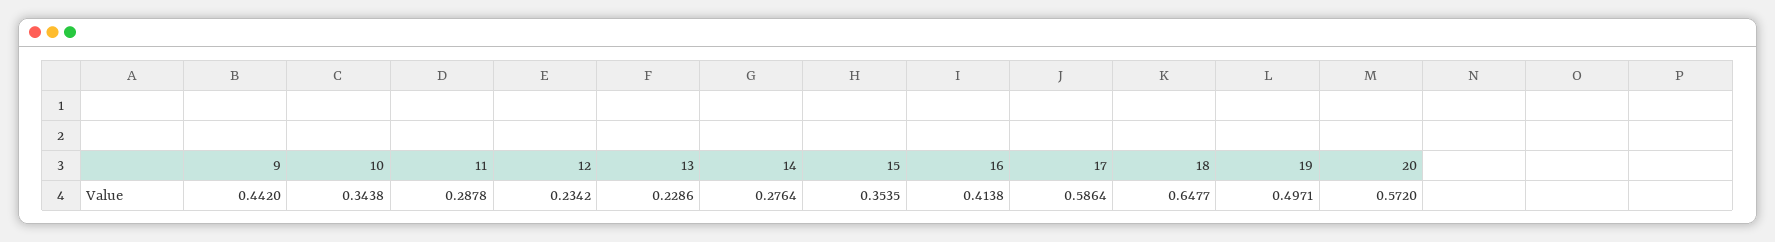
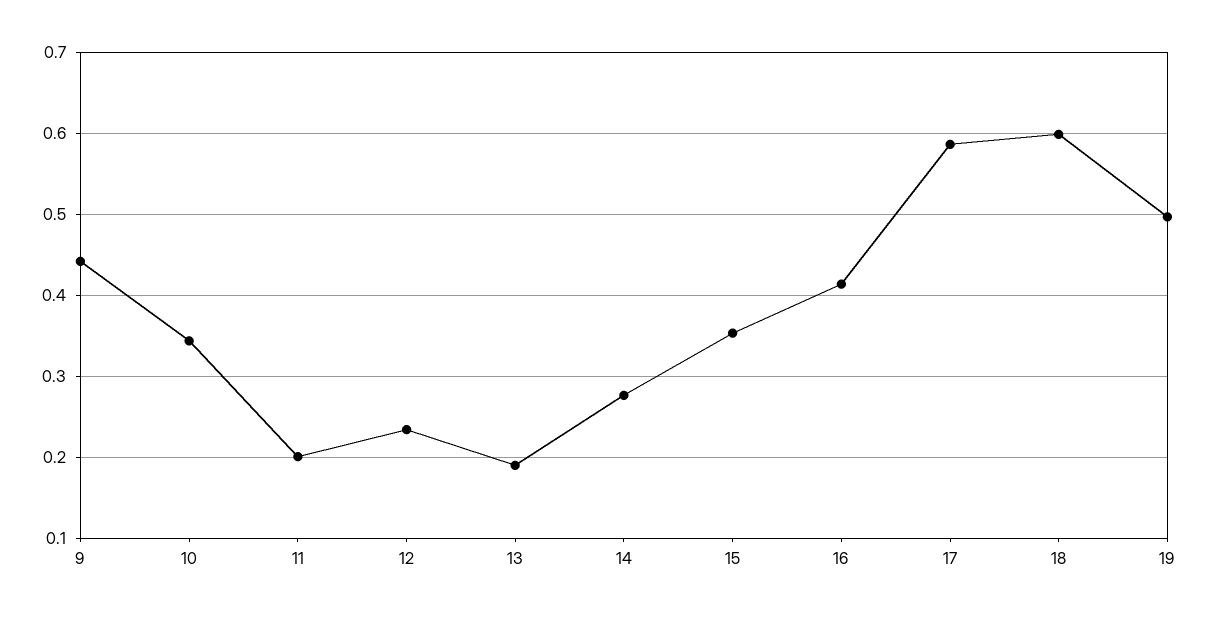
11: 0.2878 -> 0.2
13: 0.2286 -> 0.19
18: 0.6477 -> 0.6
20: 0.572 -> none

